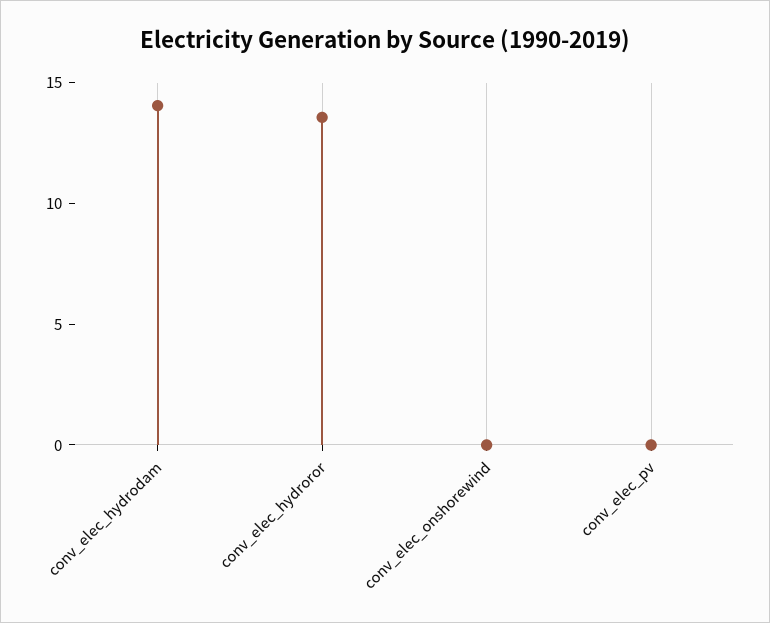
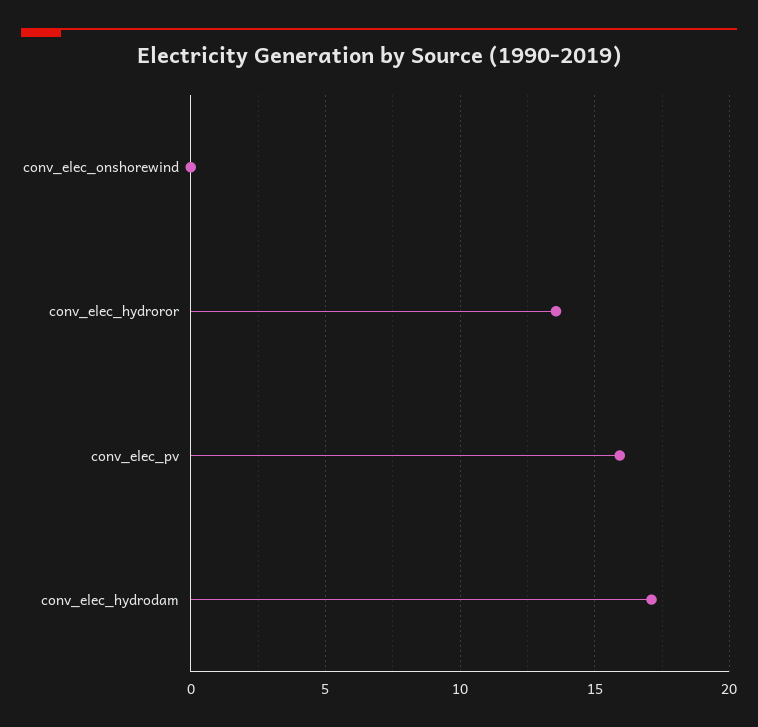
conv_elec_hydrodam: 14 -> 17
conv_elec_pv: 0 -> 16

